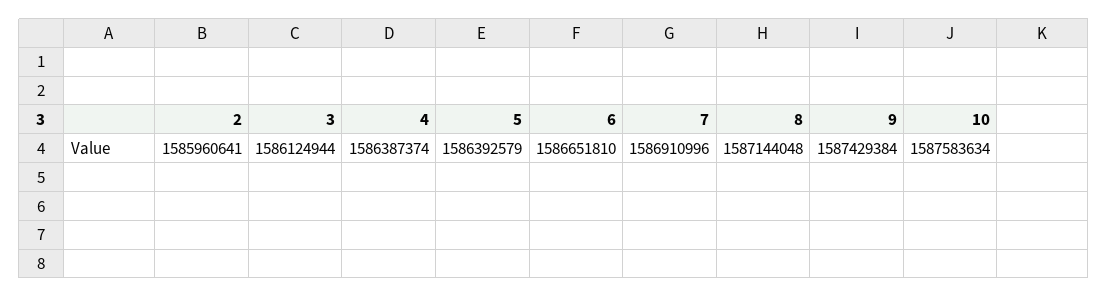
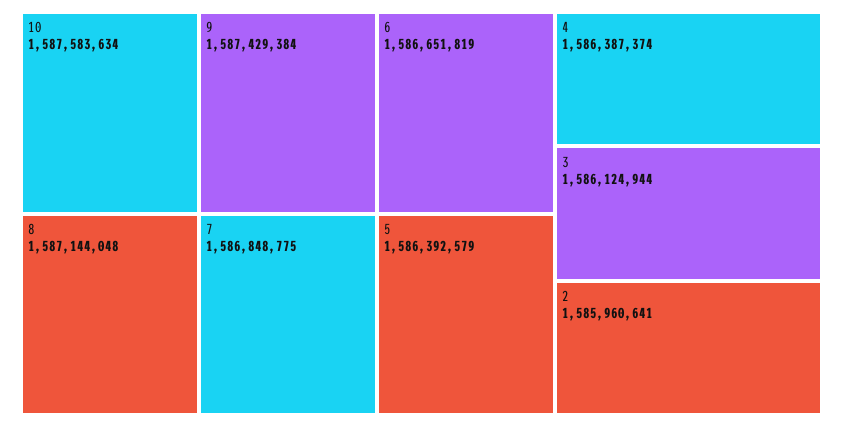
6: 1586651810 -> 1586651819
7: 1586910996 -> 1586848775

